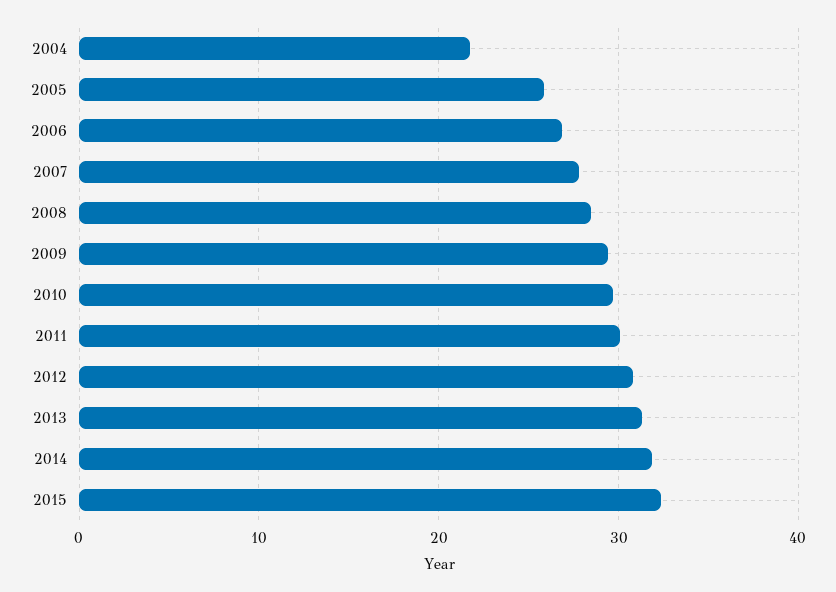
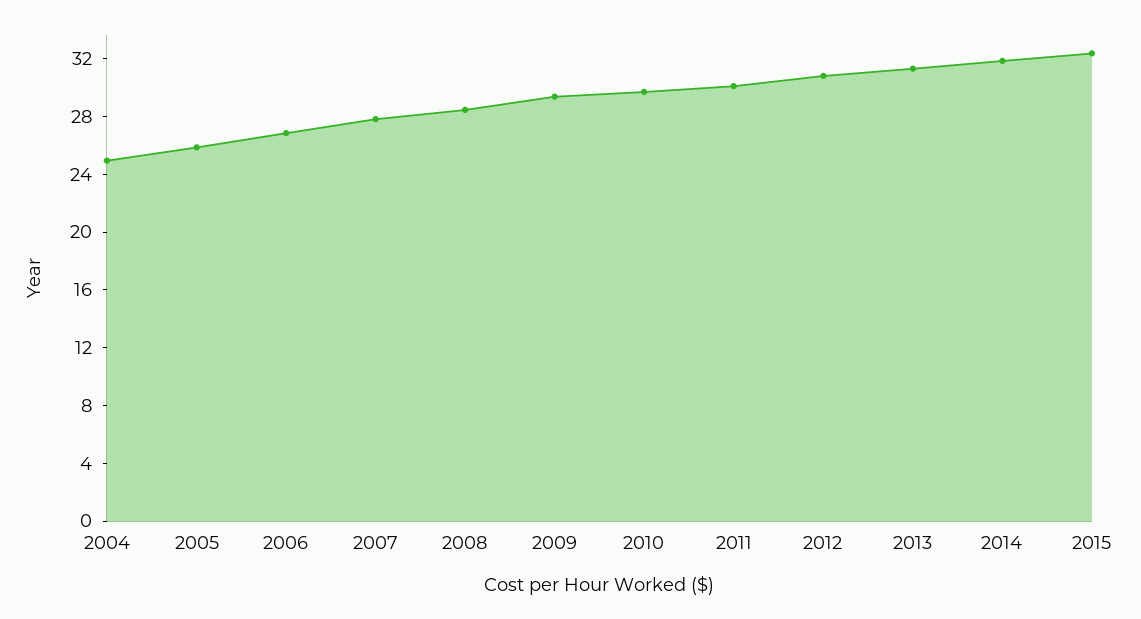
2004: 22 -> 25

